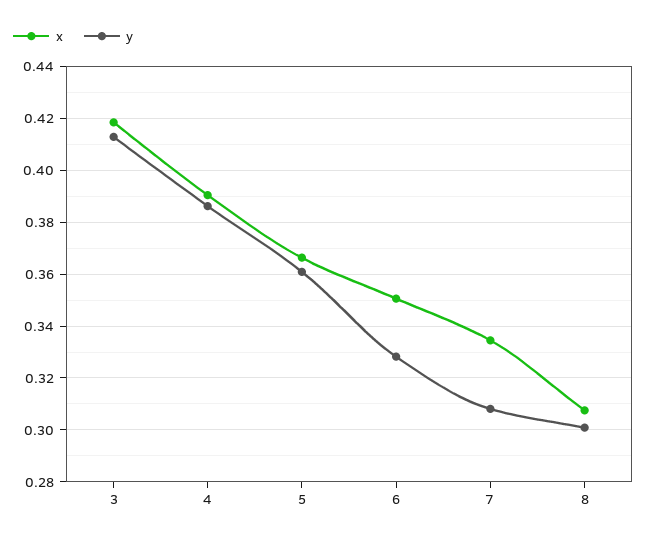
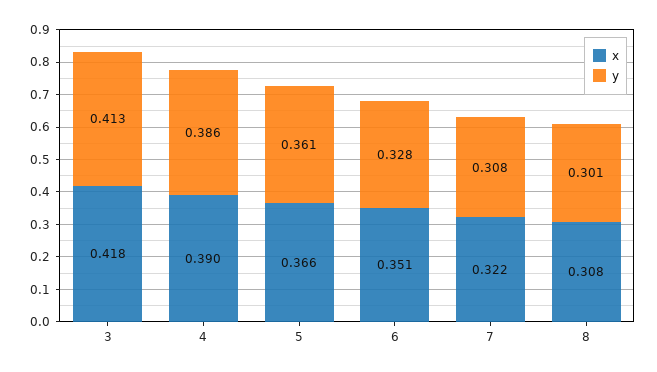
x, 7: 0.335 -> 0.322

